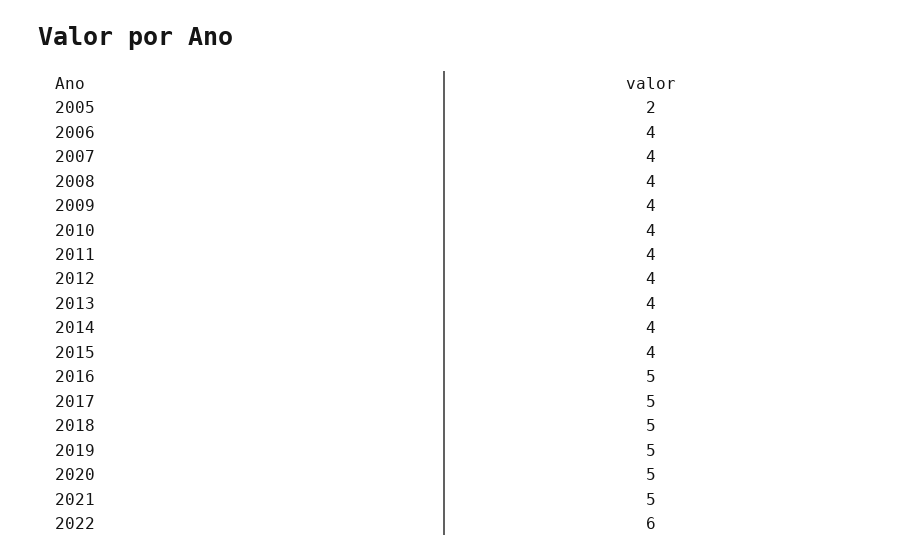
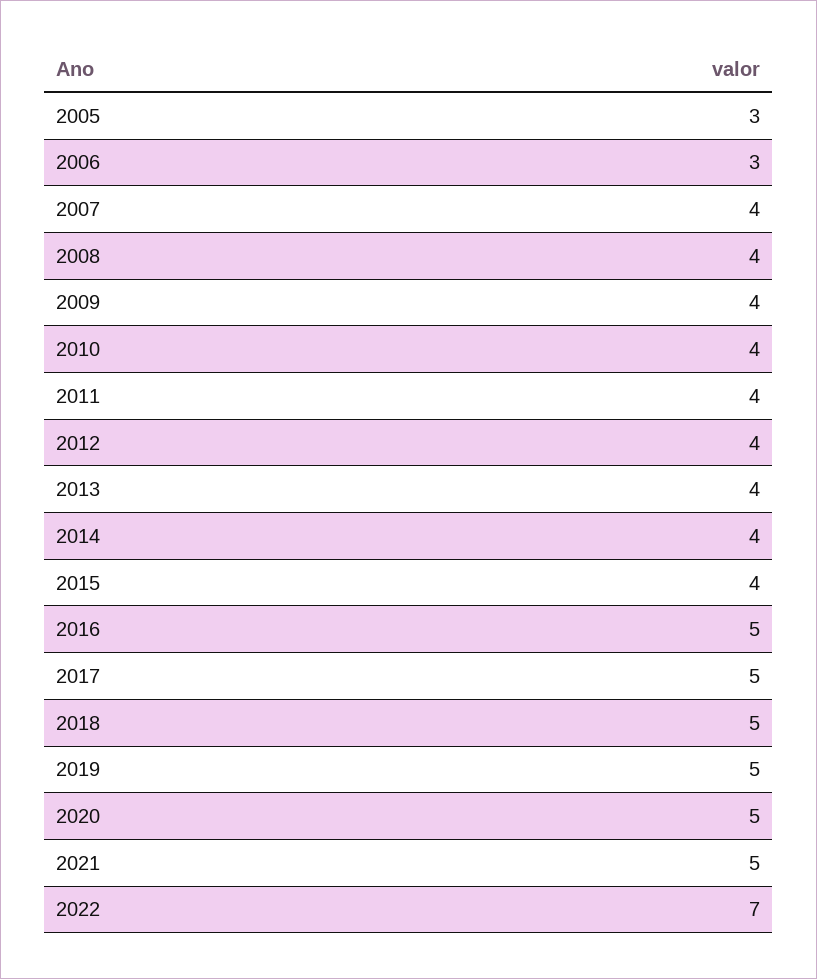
2005: 2 -> 3
2006: 4 -> 3
2022: 6 -> 7

